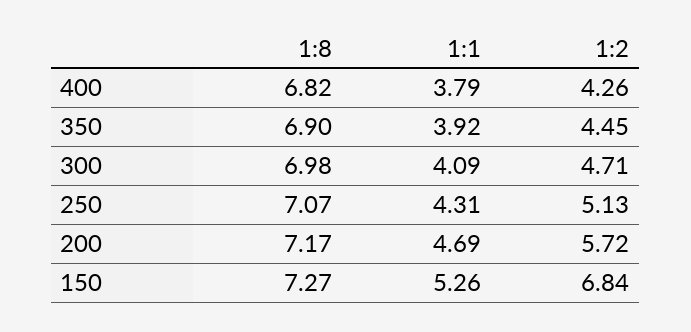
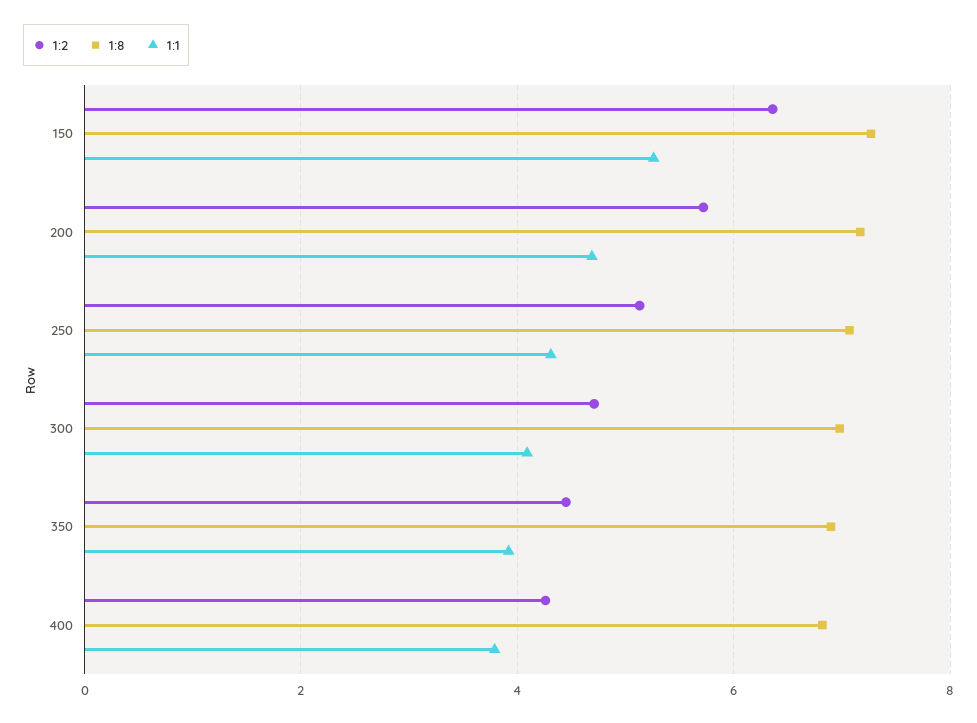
1:2, 150: 6.84 -> 6.4

